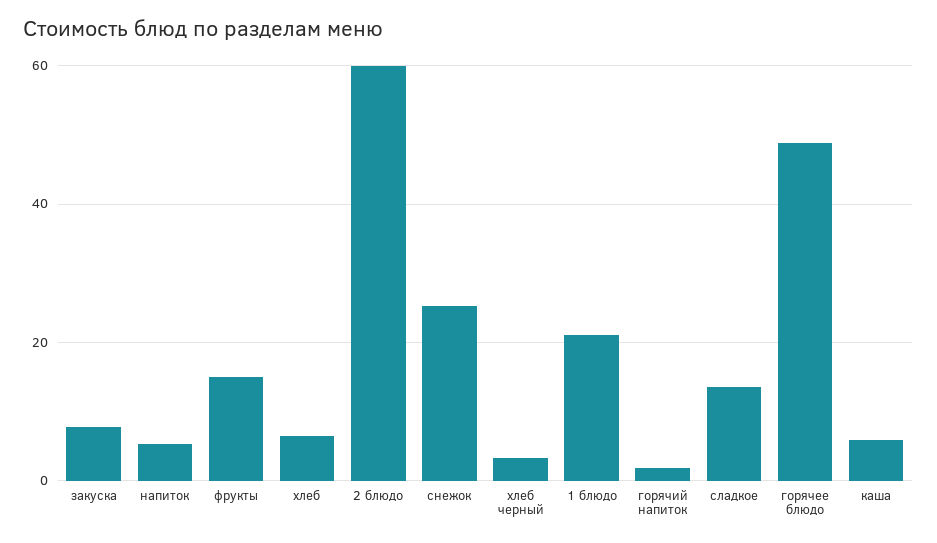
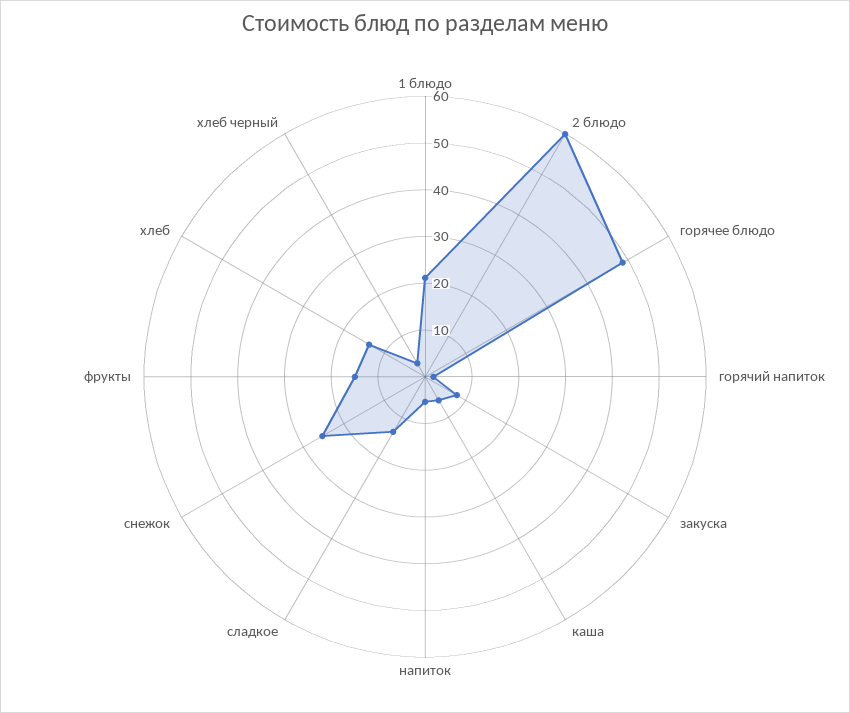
хлеб: 6 -> 14

